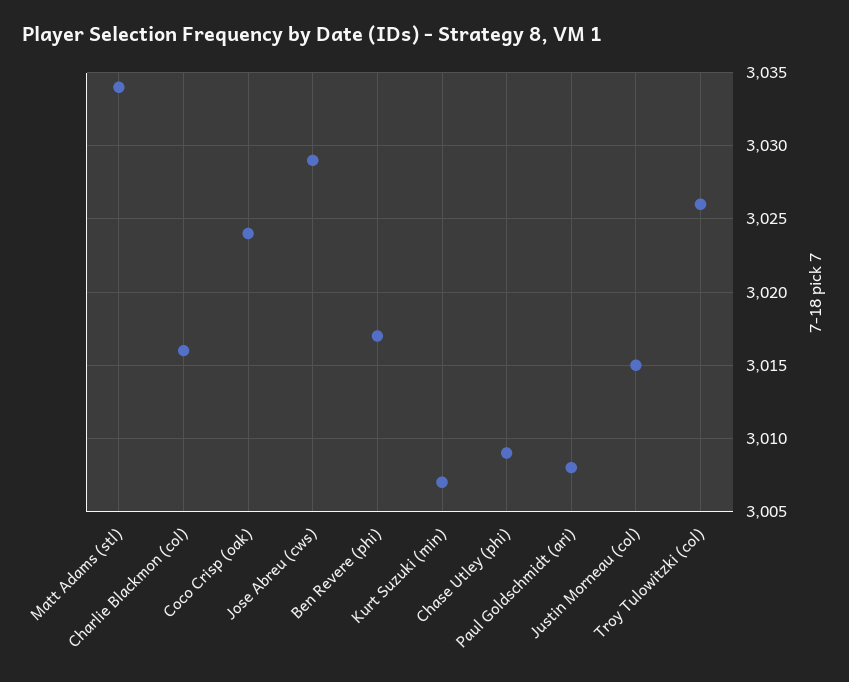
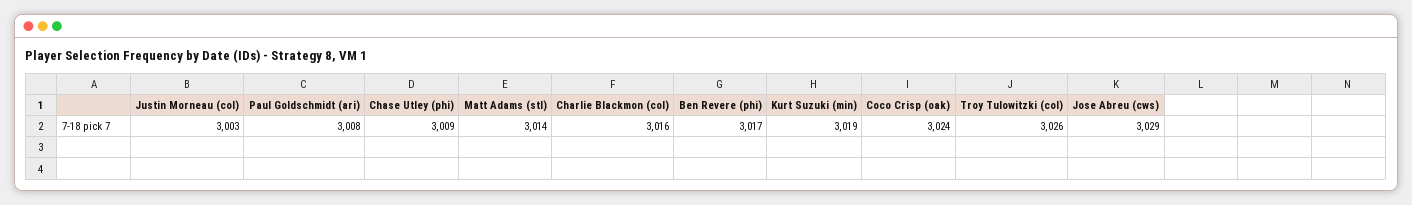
Matt Adams (stl): 3034 -> 3014
Kurt Suzuki (min): 3007 -> 3019
Justin Morneau (col): 3015 -> 3003

